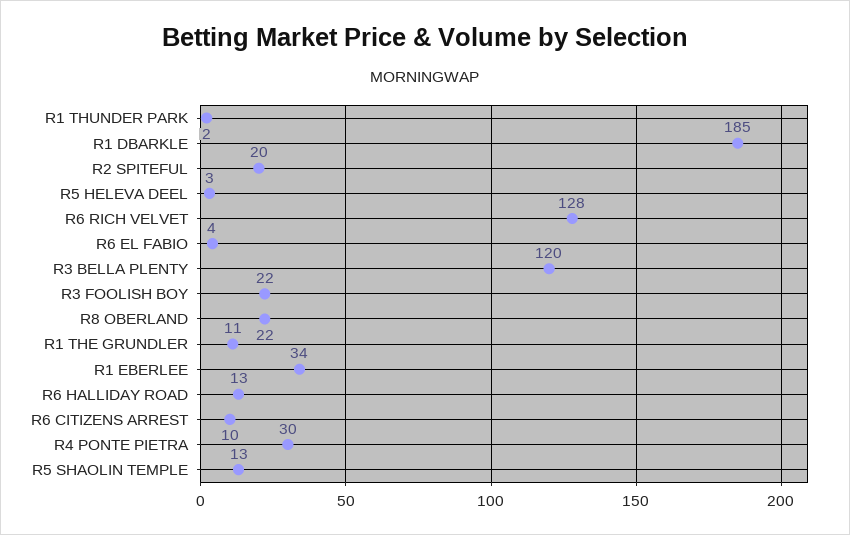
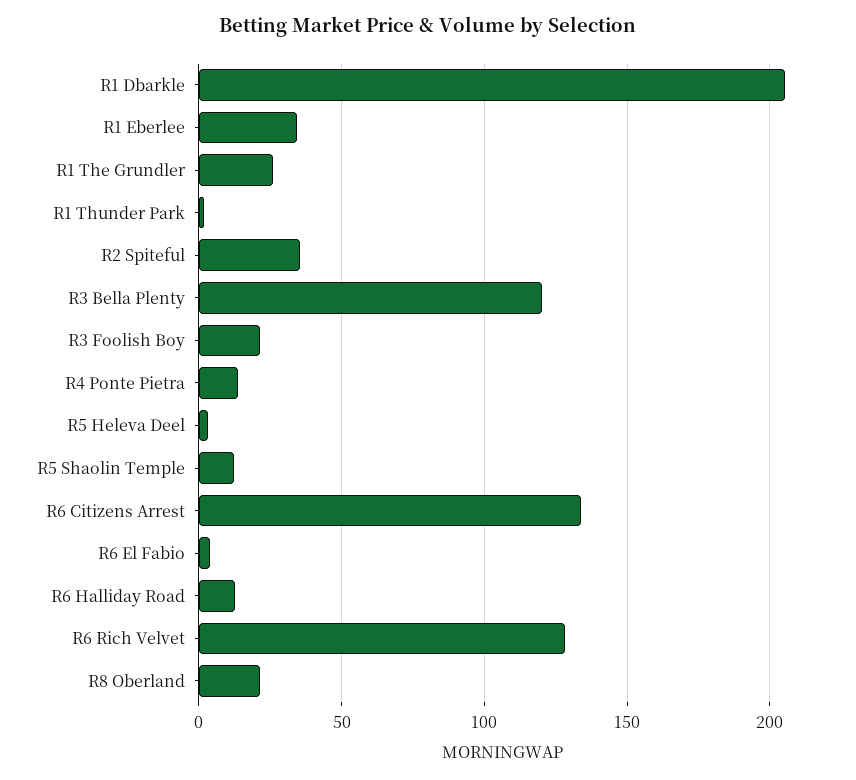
R1 DBARKLE: 185 -> 205
R2 SPITEFUL: 20 -> 35
R1 THE GRUNDLER: 11 -> 25
R6 CITIZENS ARREST: 10 -> 135
R4 PONTE PIETRA: 30 -> 15

